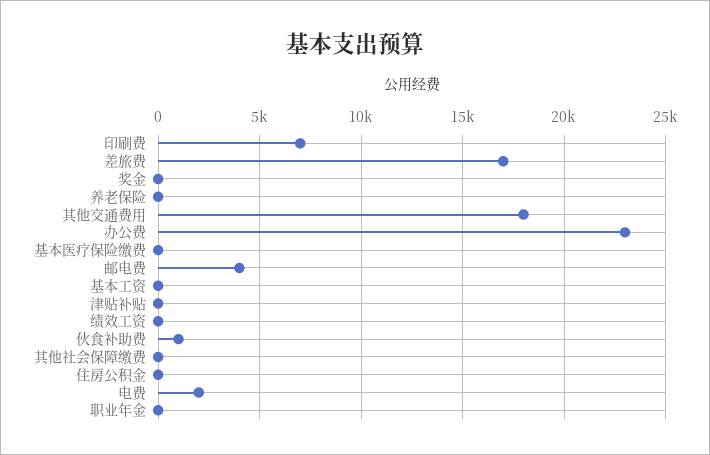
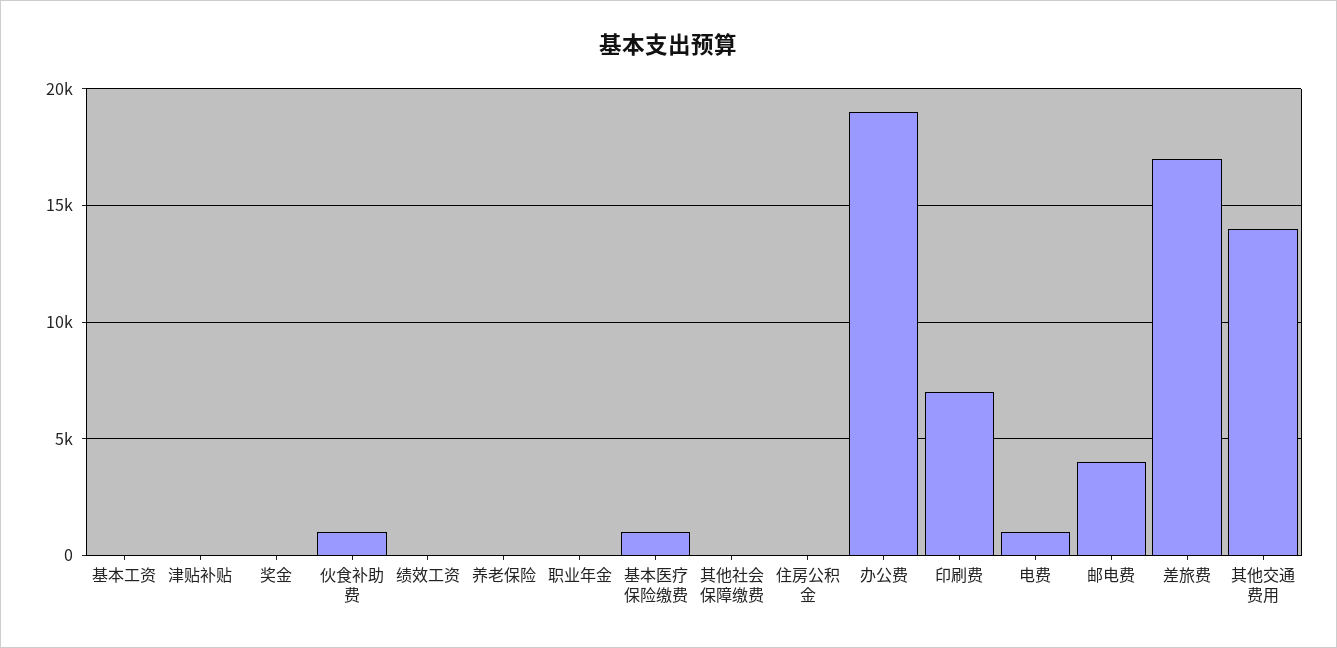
其他交通费用: 18000 -> 14000
办公费: 23000 -> 19000
基本医疗保险缴费: 0 -> 1000
电费: 2000 -> 1000

